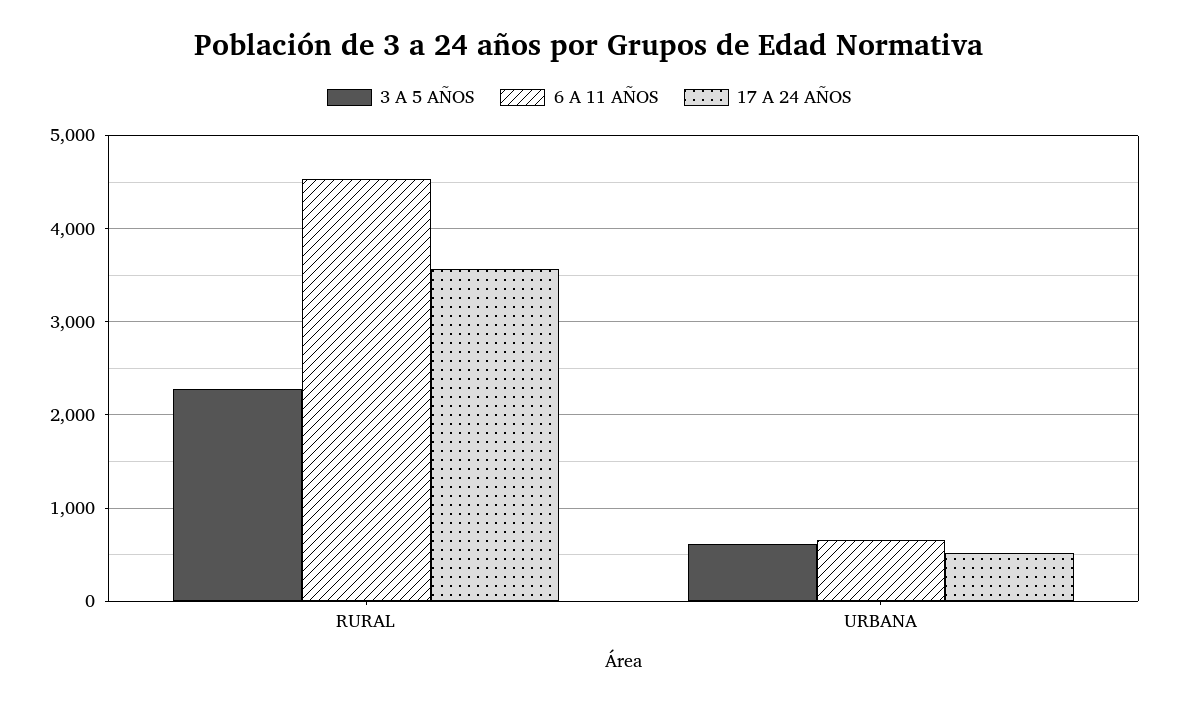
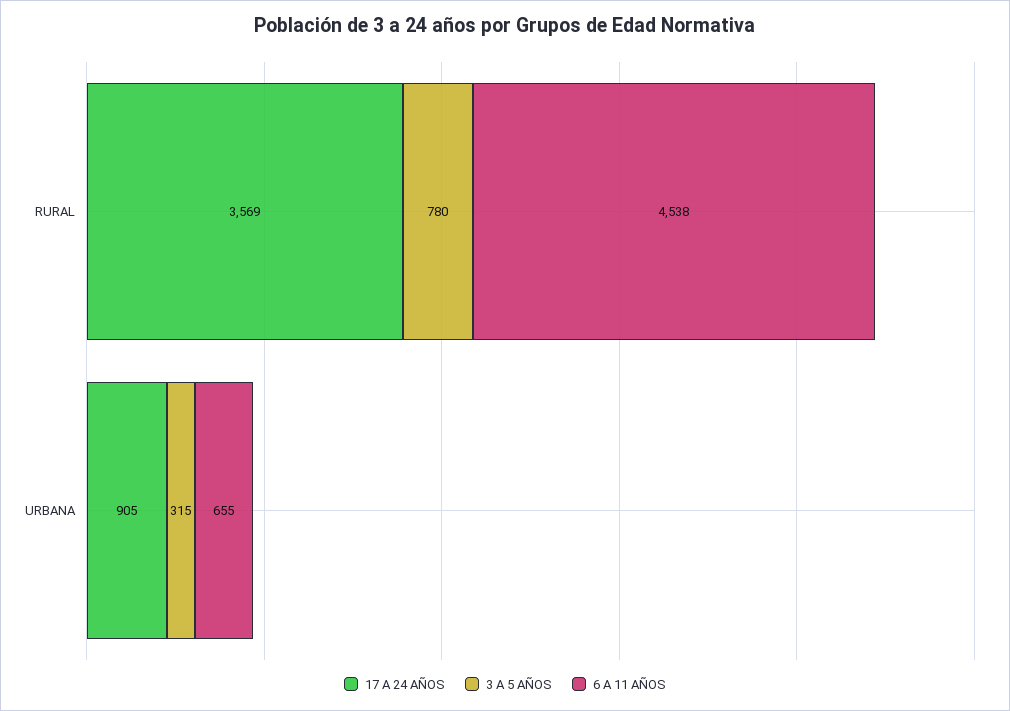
3 A 5 AÑOS, RURAL: 2300 -> 780
3 A 5 AÑOS, URBANA: 600 -> 315
17 A 24 AÑOS, URBANA: 500 -> 905

